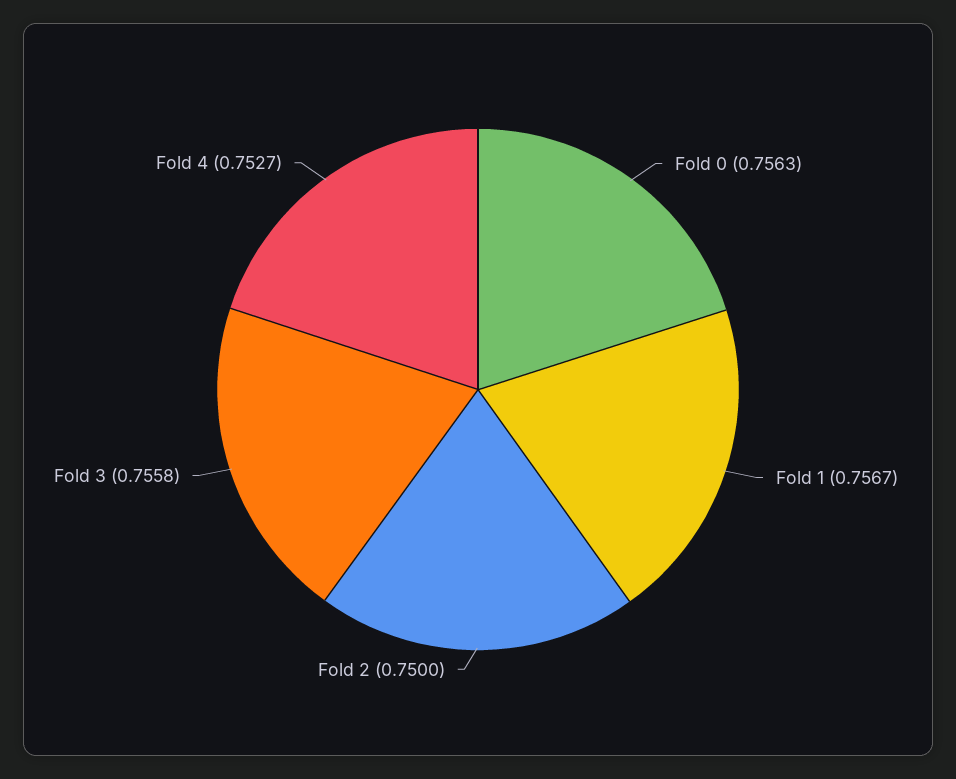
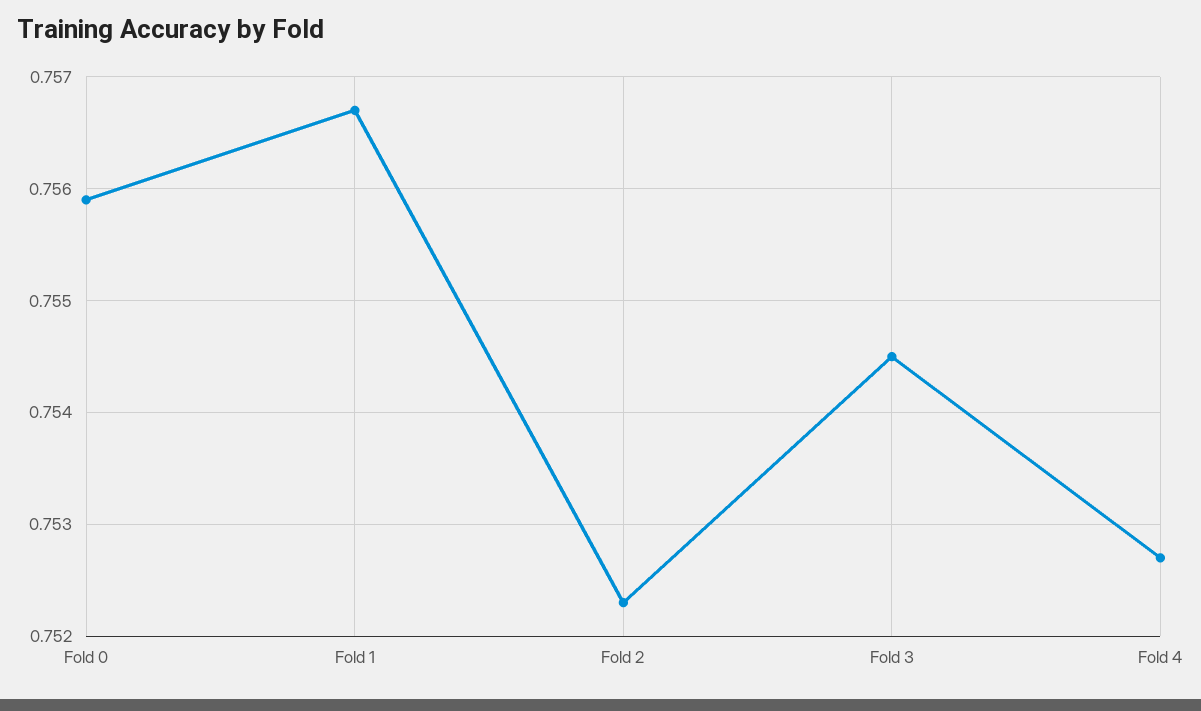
Fold 0: 0.7563 -> 0.7559
Fold 2: 0.75 -> 0.7523
Fold 3: 0.7558 -> 0.7545

